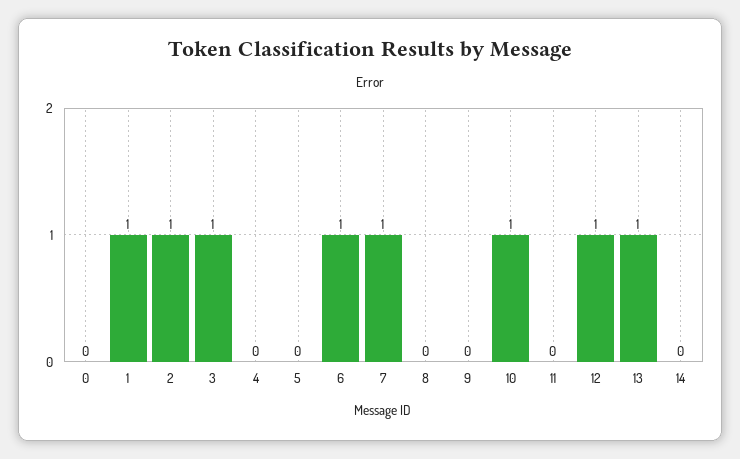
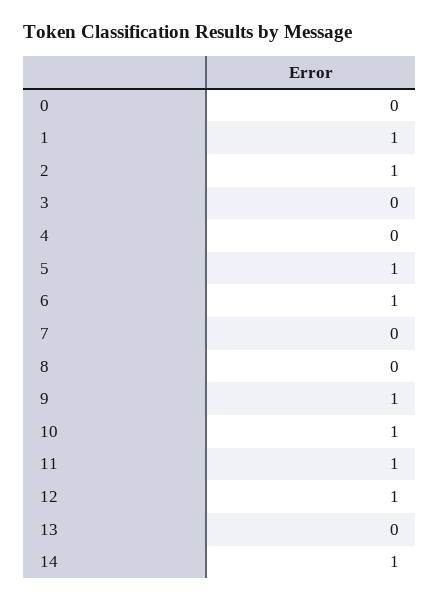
3: 1 -> 0
5: 0 -> 1
7: 1 -> 0
9: 0 -> 1
11: 0 -> 1
13: 1 -> 0
14: 0 -> 1

